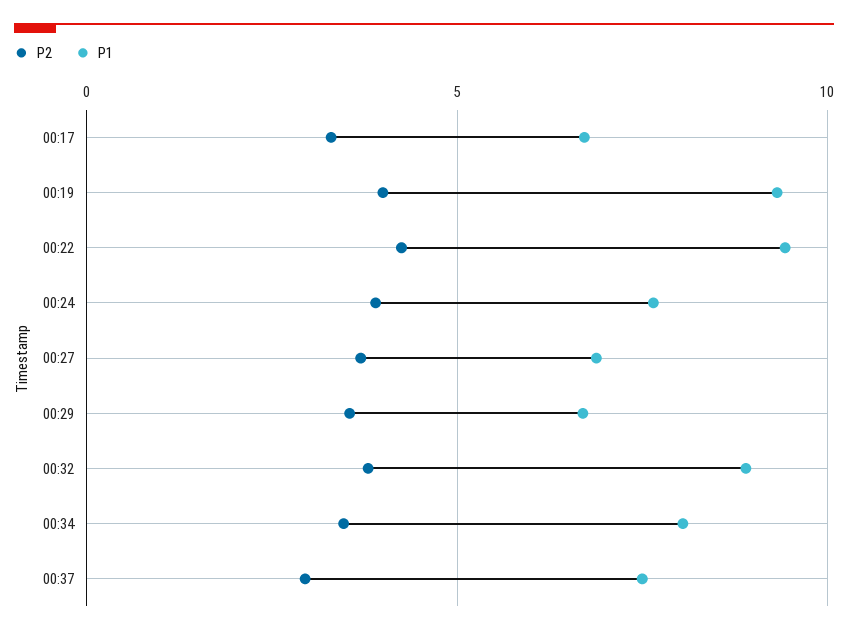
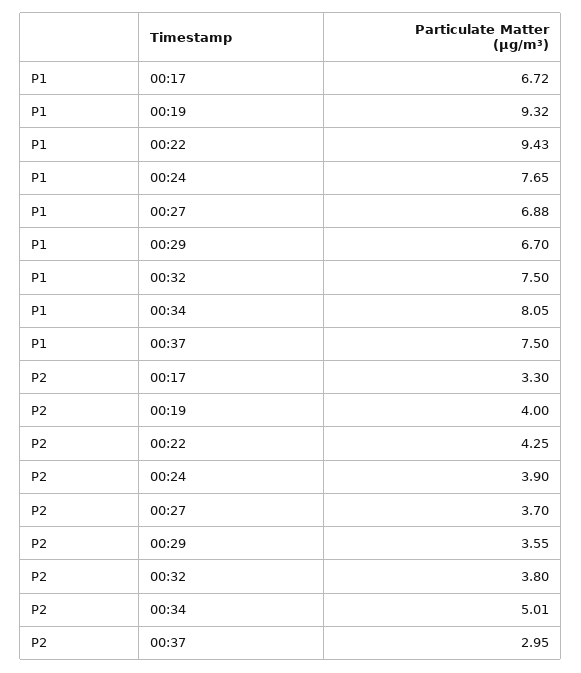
P1, 00:32: 9 -> 7.5
P2, 00:34: 3.5 -> 5.01

